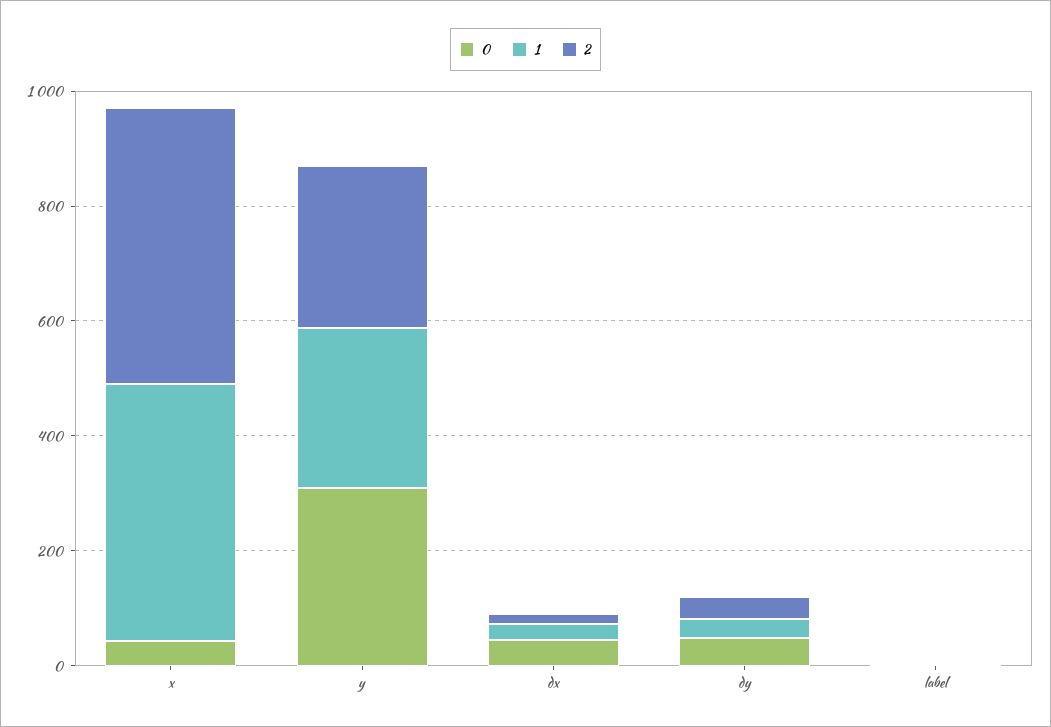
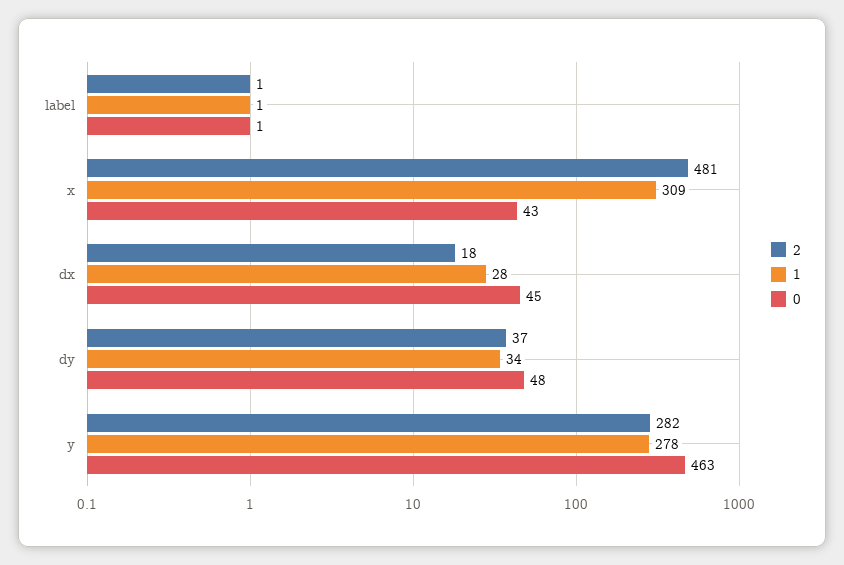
1, x: 450 -> 309
0, y: 300 -> 463

